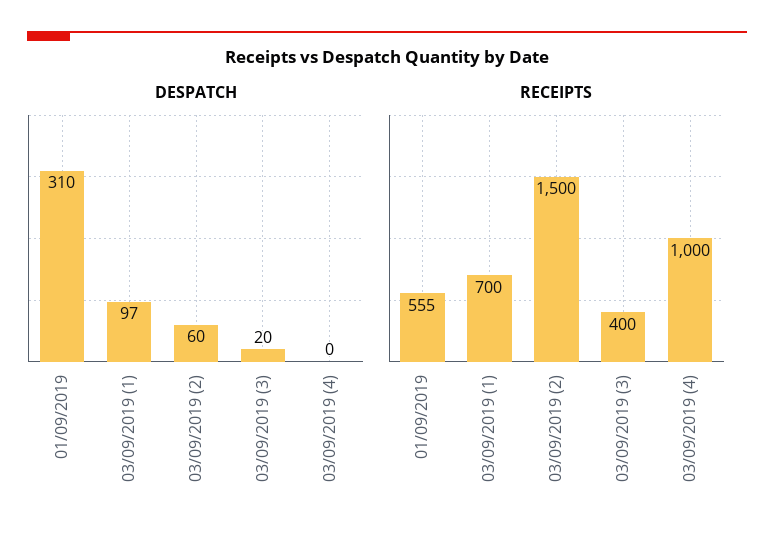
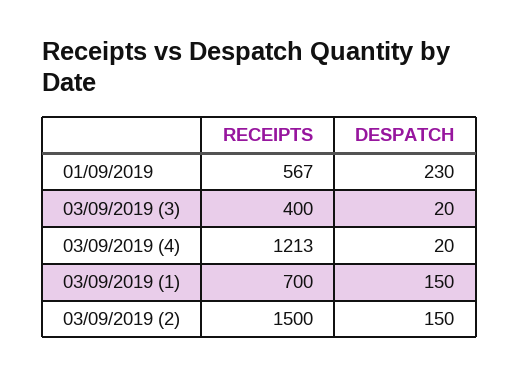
DESPATCH, 01/09/2019: 310 -> 230
DESPATCH, 03/09/2019 (1): 97 -> 150
DESPATCH, 03/09/2019 (2): 60 -> 150
DESPATCH, 03/09/2019 (4): 0 -> 20
RECEIPTS, 01/09/2019: 555 -> 567
RECEIPTS, 03/09/2019 (4): 1000 -> 1213

